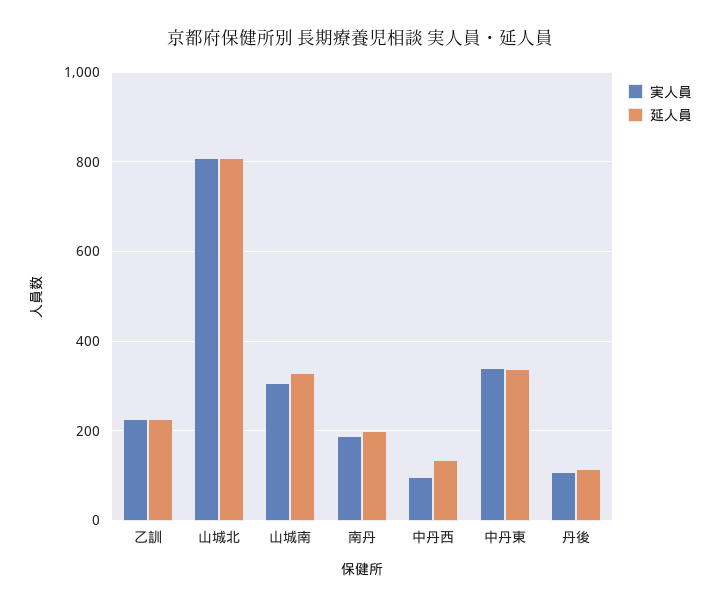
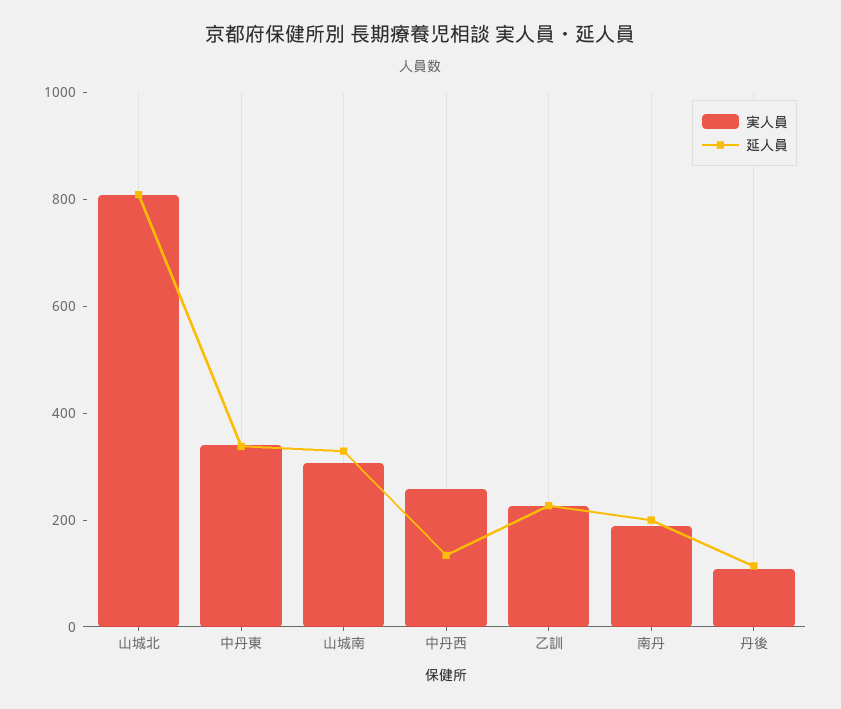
実人員, 中丹西: 100 -> 250

